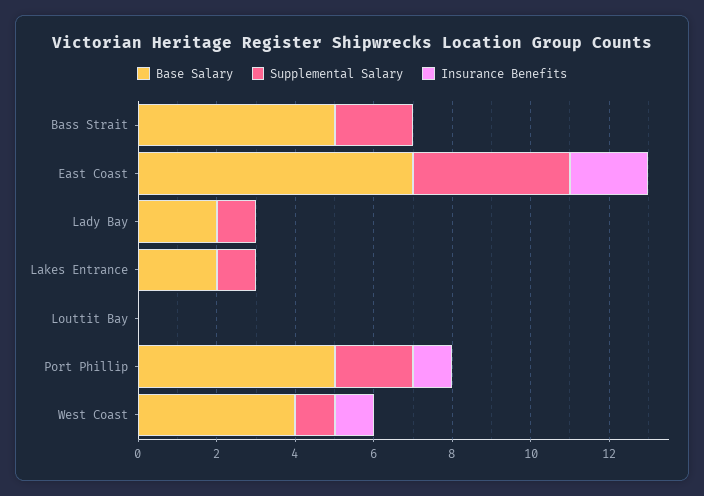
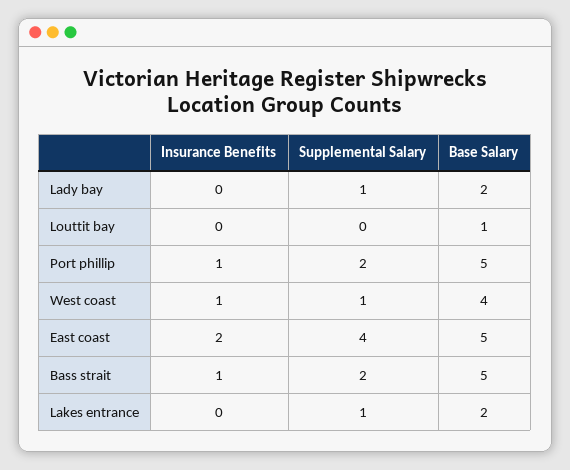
Insurance Benefits, Bass Strait: 0 -> 1
Base Salary, East Coast: 7 -> 5
Base Salary, Louttit Bay: 0 -> 1

